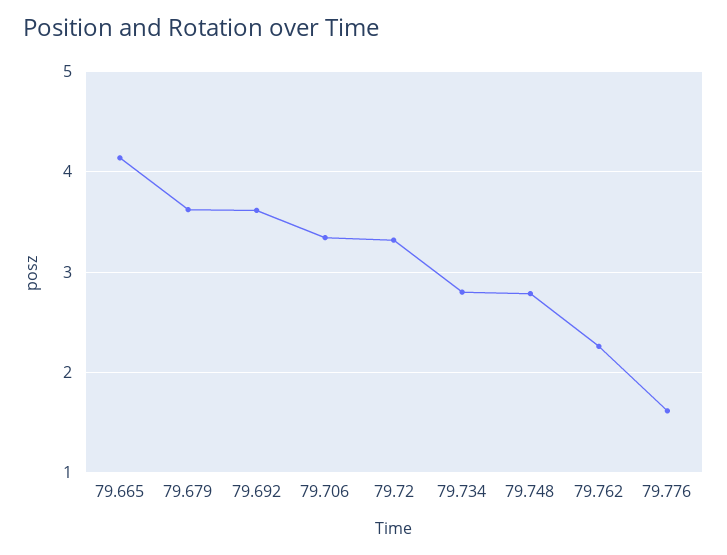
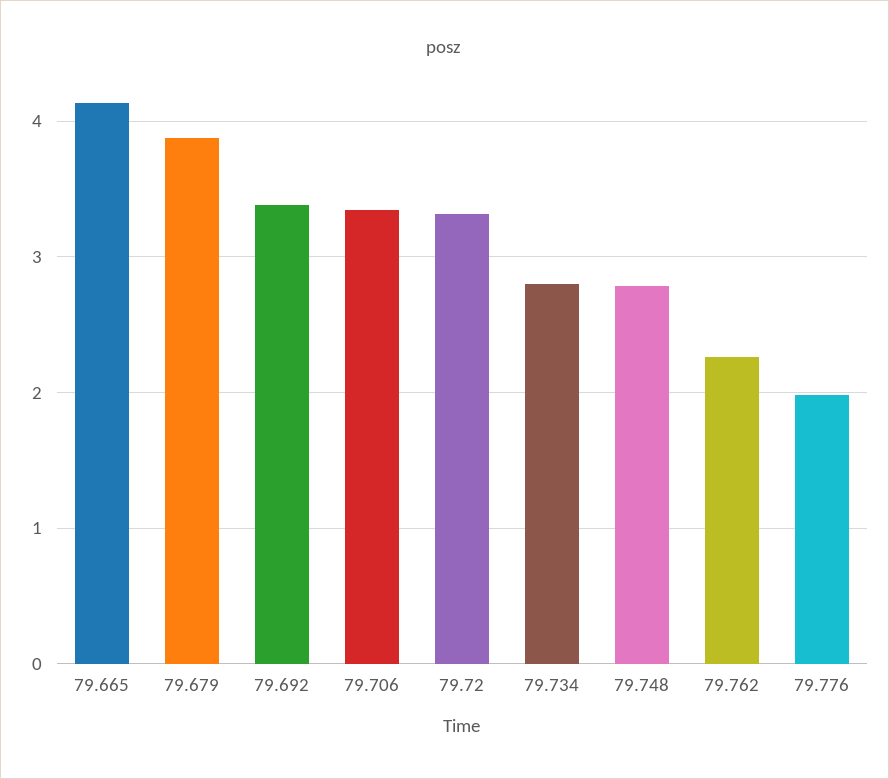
79.679: 3.6 -> 3.9
79.692: 3.6 -> 3.4
79.776: 1.6 -> 2

